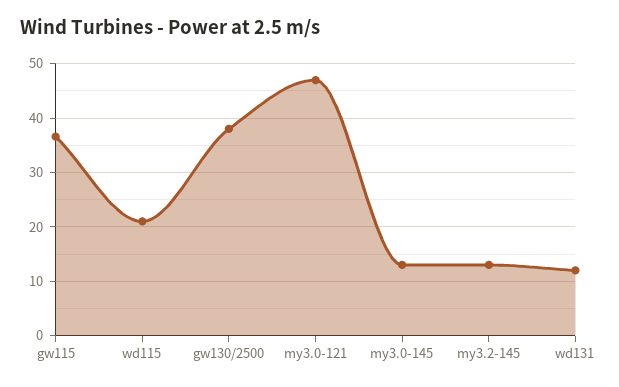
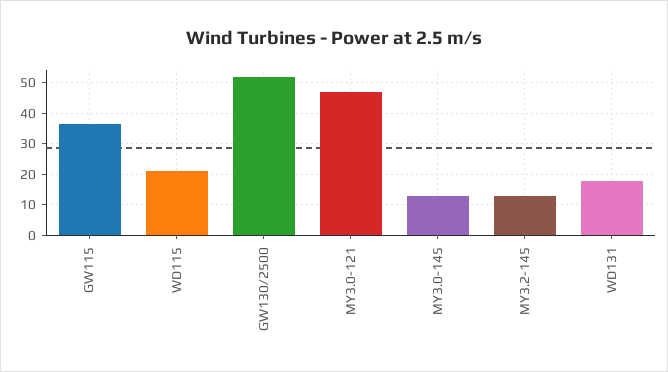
gw130/2500: 38 -> 52
wd131: 12 -> 18

